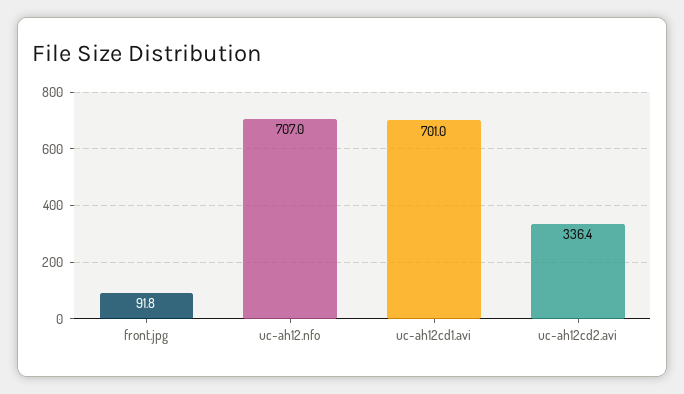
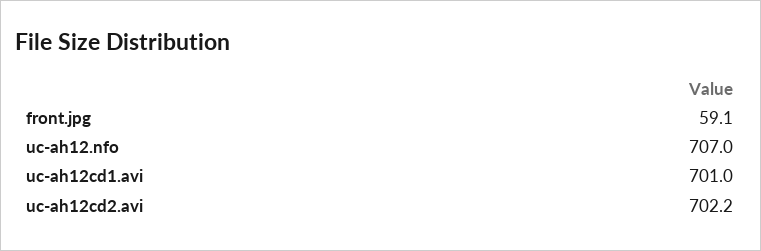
front.jpg: 91.8 -> 59.1
uc-ah12cd2.avi: 336.4 -> 702.2

